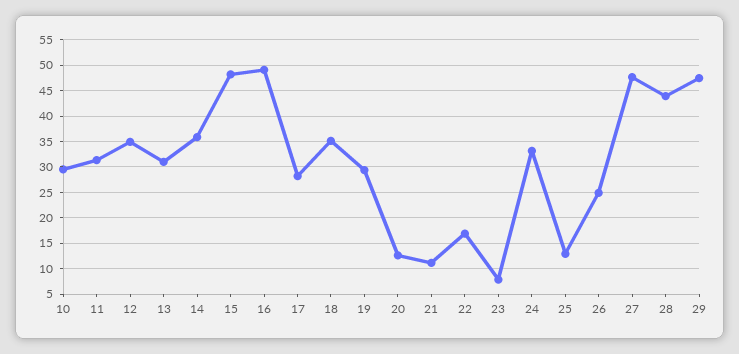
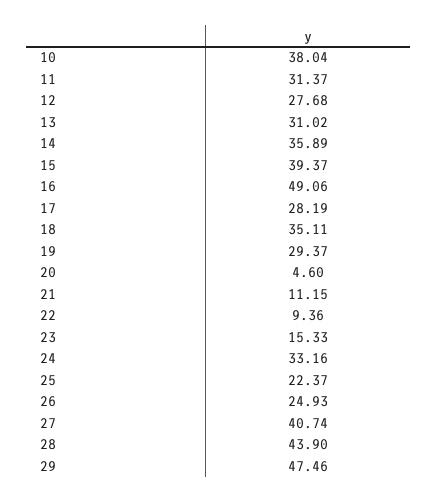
10: 30 -> 38.04
12: 35 -> 27.68
15: 47.5 -> 39.37
20: 12.5 -> 4.6
22: 17.5 -> 9.36
23: 7.5 -> 15.33
25: 12.5 -> 22.37
27: 47.5 -> 40.74

